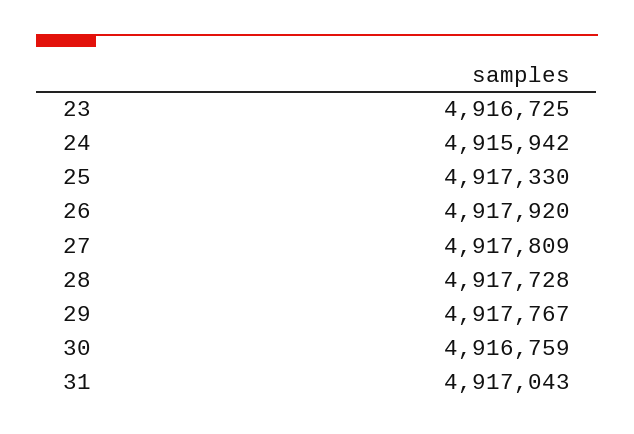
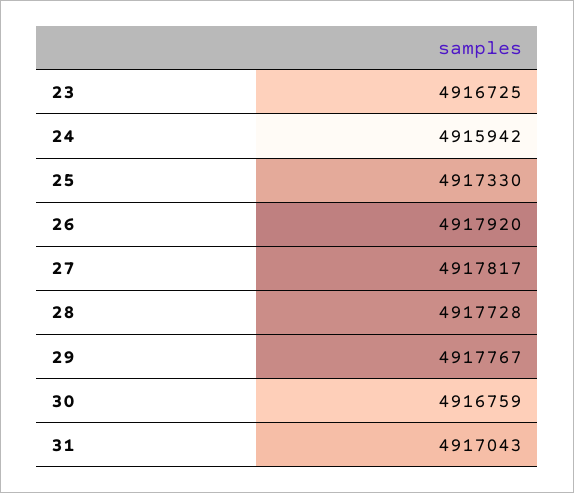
27: 4917809 -> 4917817

